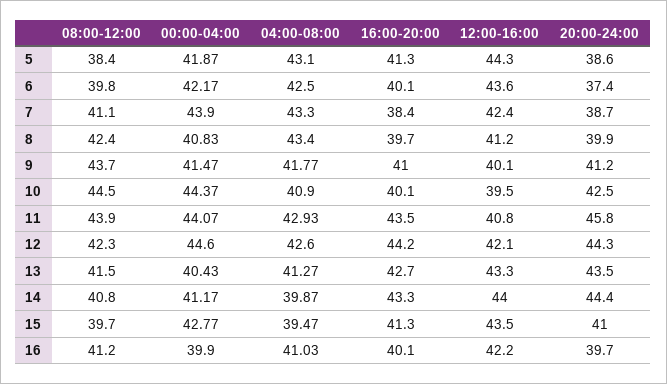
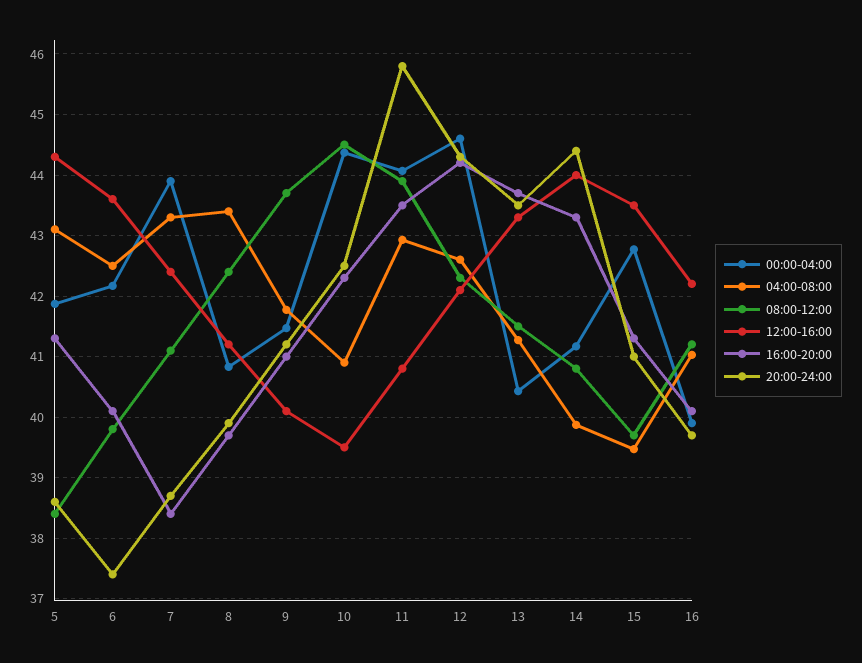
16:00-20:00, 10: 40.1 -> 42.3
16:00-20:00, 13: 42.7 -> 43.7

